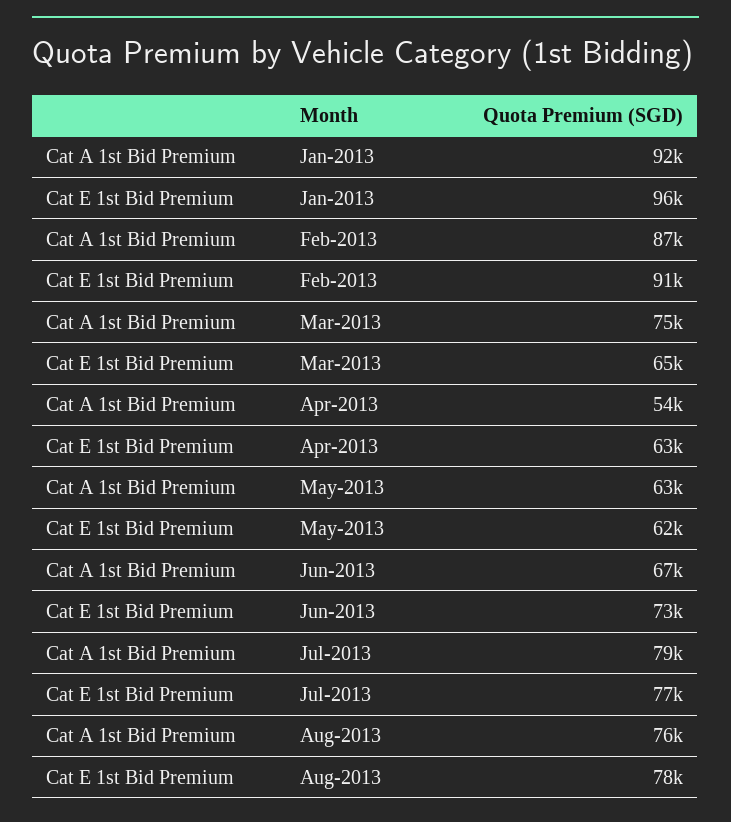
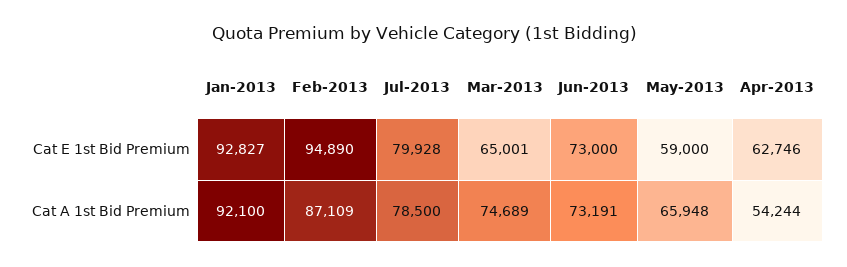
Cat E 1st Bid Premium, Jan-2013: 96000 -> 92827
Cat E 1st Bid Premium, Feb-2013: 91000 -> 94890
Cat A 1st Bid Premium, May-2013: 63000 -> 65948
Cat E 1st Bid Premium, May-2013: 62000 -> 59000
Cat A 1st Bid Premium, Jun-2013: 67000 -> 73191
Cat E 1st Bid Premium, Jul-2013: 77000 -> 79928
Cat A 1st Bid Premium, Aug-2013: 76000 -> none
Cat E 1st Bid Premium, Aug-2013: 78000 -> none

